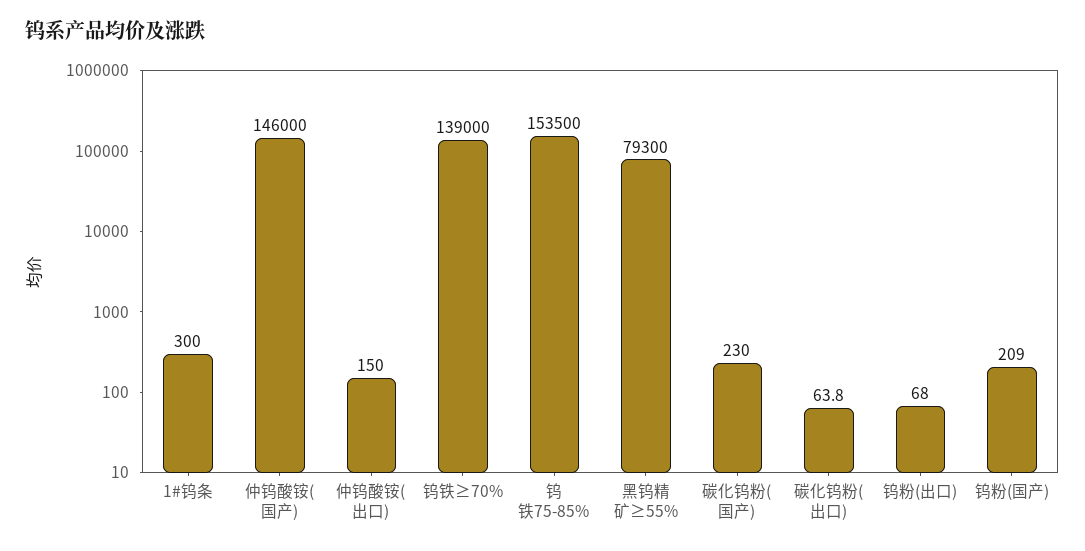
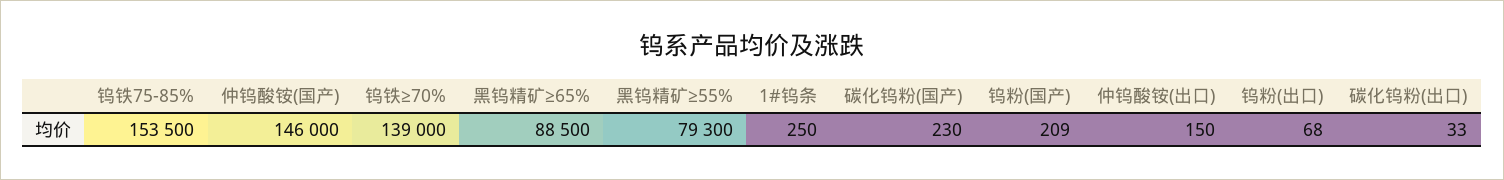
1#钨条: 300 -> 250
碳化钨粉(出口): 63.8 -> 33
黑钨精矿≥65%: none -> 88500

